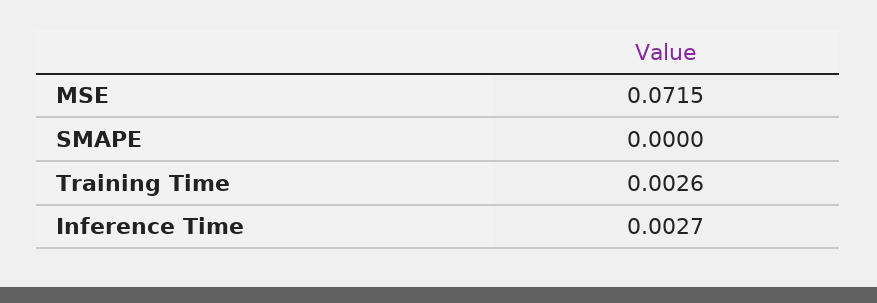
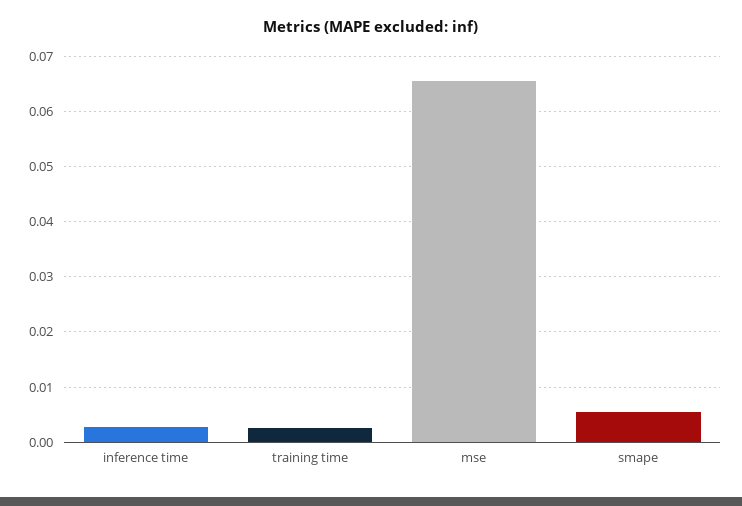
MSE: 0.0715 -> 0.066
SMAPE: 0 -> 0.006

